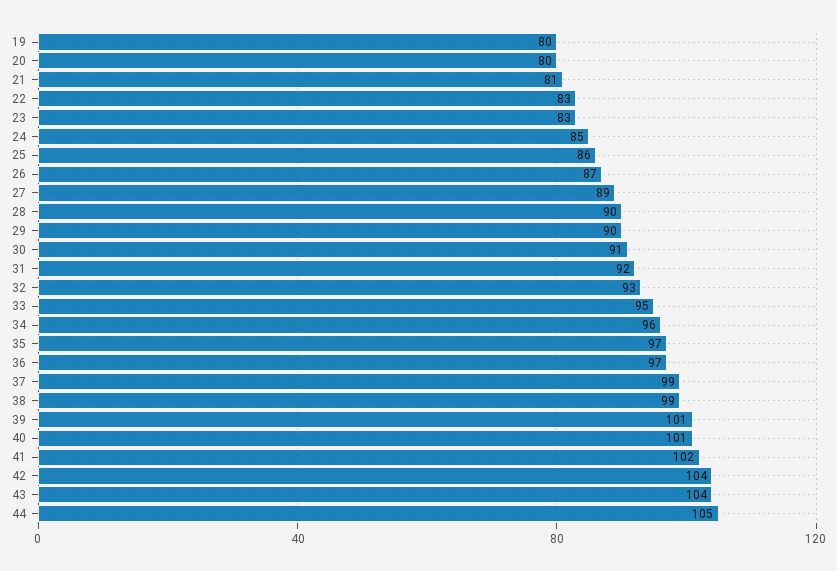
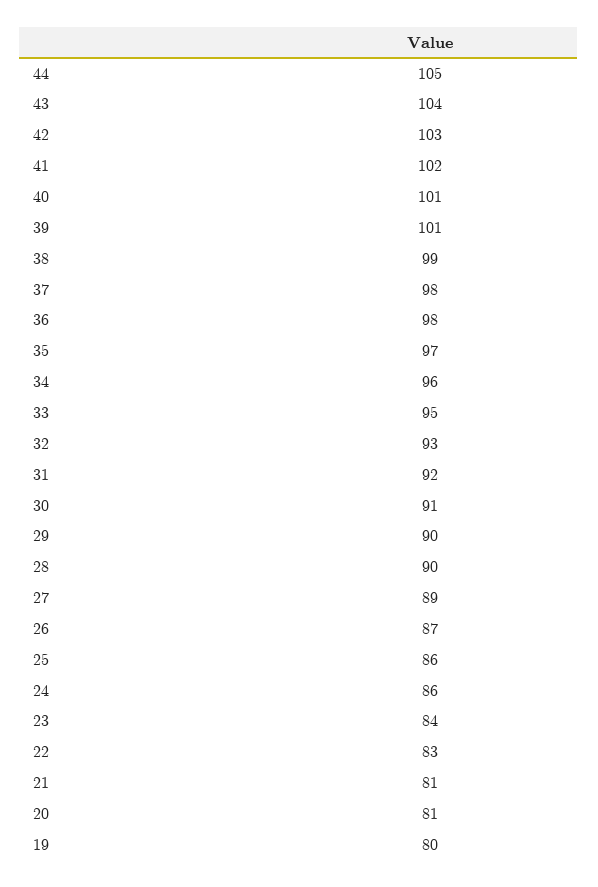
20: 80 -> 81
23: 83 -> 84
24: 85 -> 86
36: 97 -> 98
37: 99 -> 98
42: 104 -> 103

